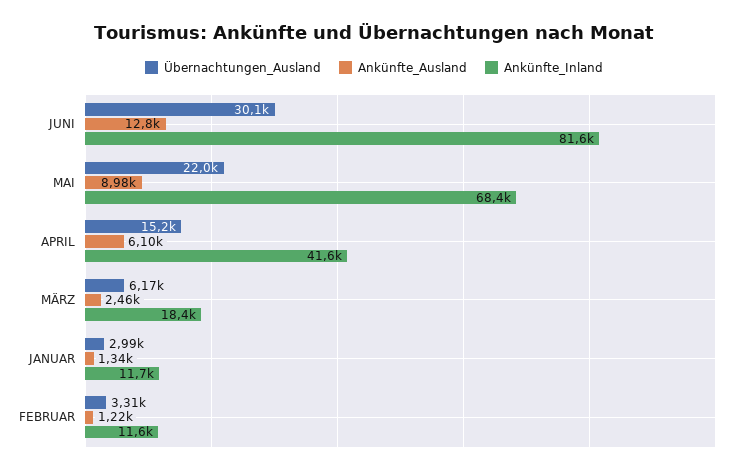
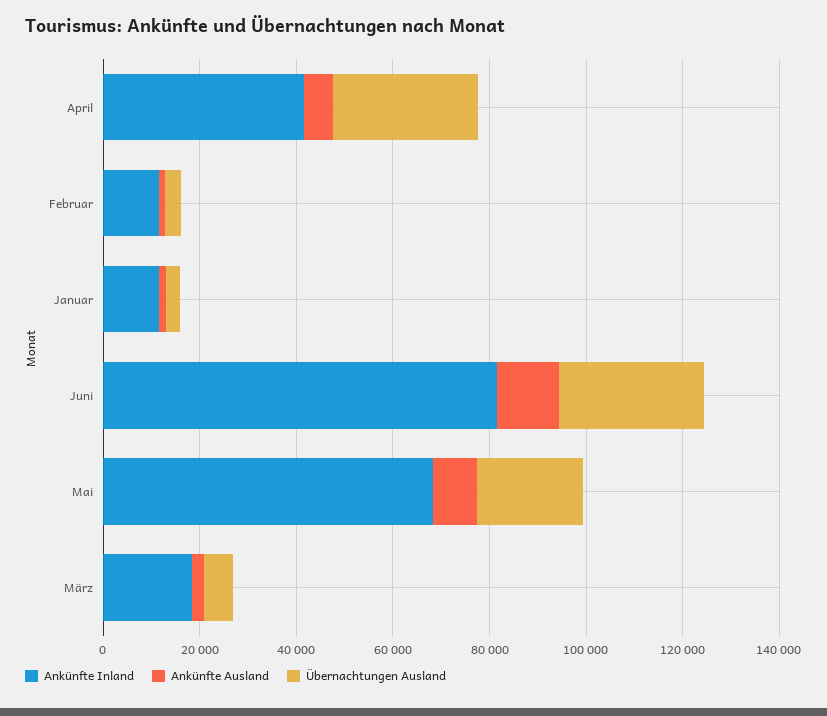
Übernachtungen_Ausland, APRIL: 15200 -> 30000

